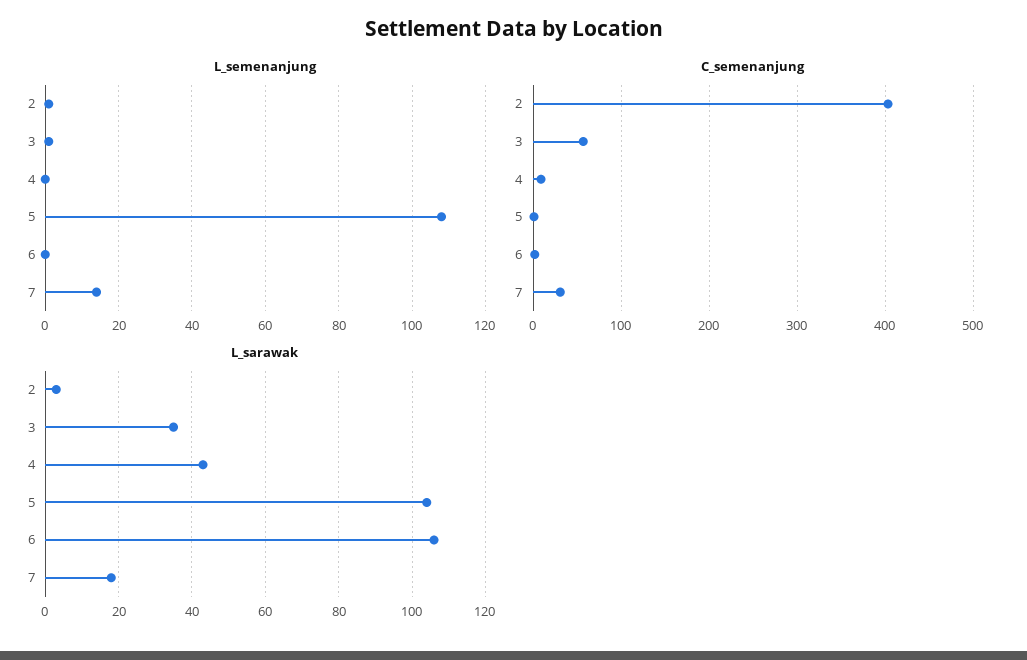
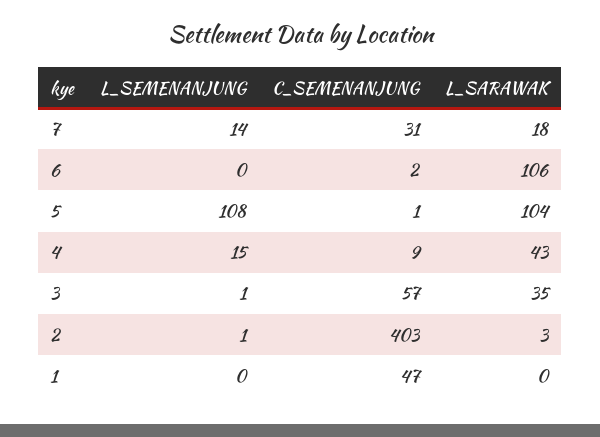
L_semenanjung, 4: 0 -> 15
L_semenanjung, 1: none -> 0
C_semenanjung, 1: none -> 47
L_sarawak, 1: none -> 0

